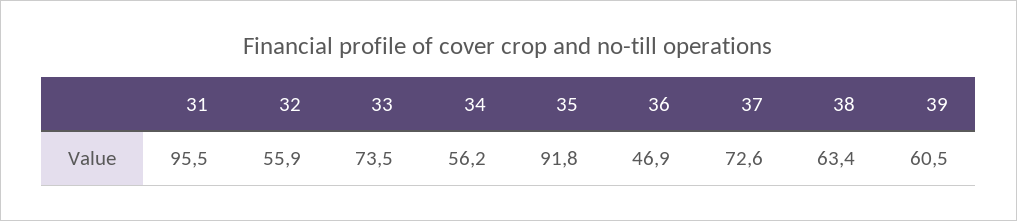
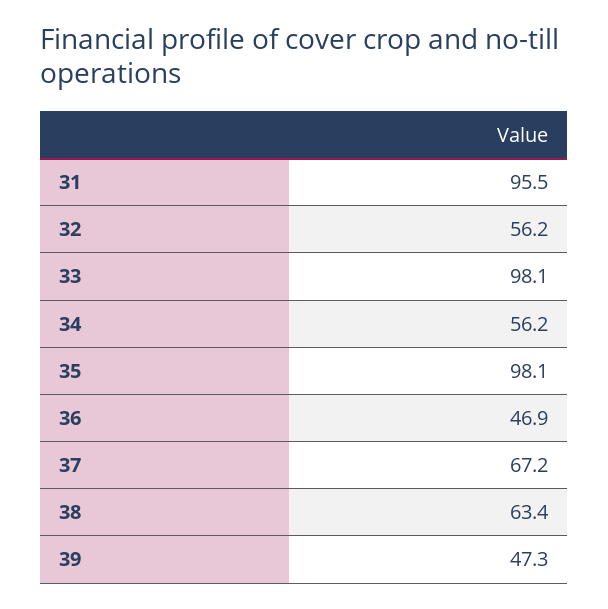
32: 55.9 -> 56.2
33: 73.5 -> 98.1
35: 91.8 -> 98.1
37: 72.6 -> 67.2
39: 60.5 -> 47.3

